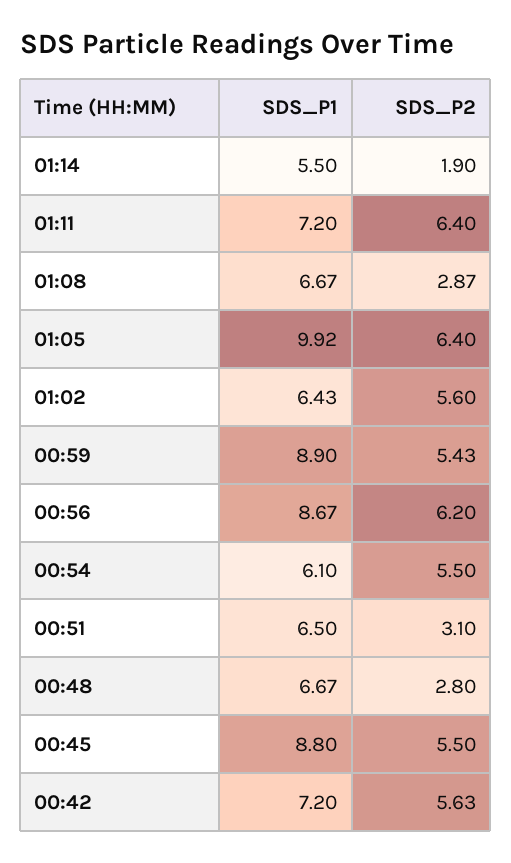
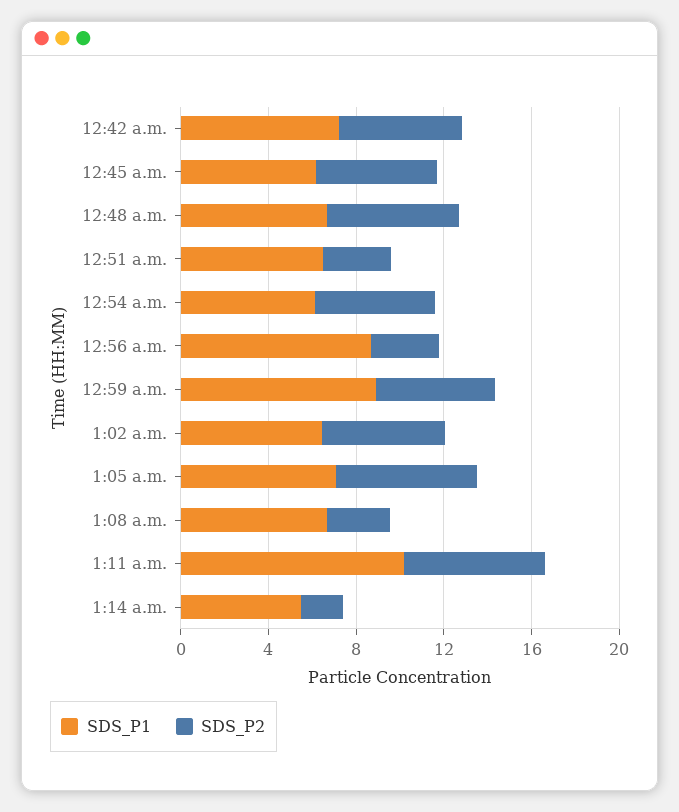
SDS_P1, 01:11: 7.2 -> 10
SDS_P1, 01:05: 9.92 -> 7
SDS_P2, 00:56: 6.2 -> 3
SDS_P2, 00:48: 2.8 -> 6
SDS_P1, 00:45: 8.8 -> 6

